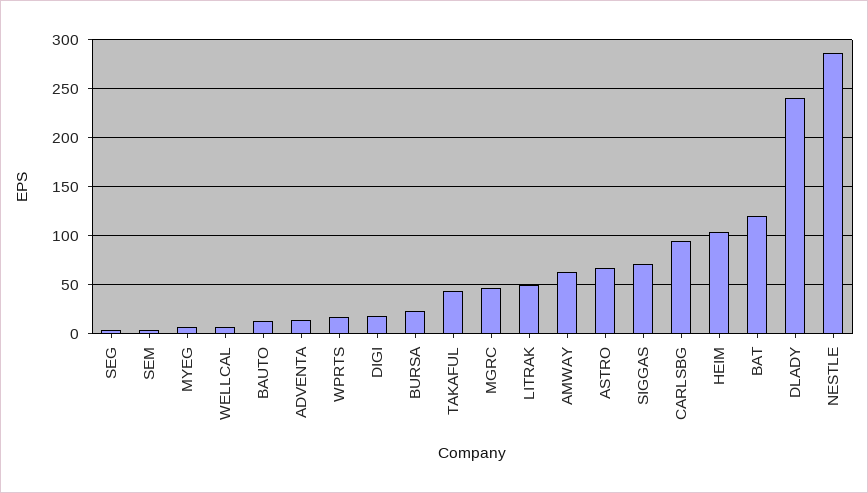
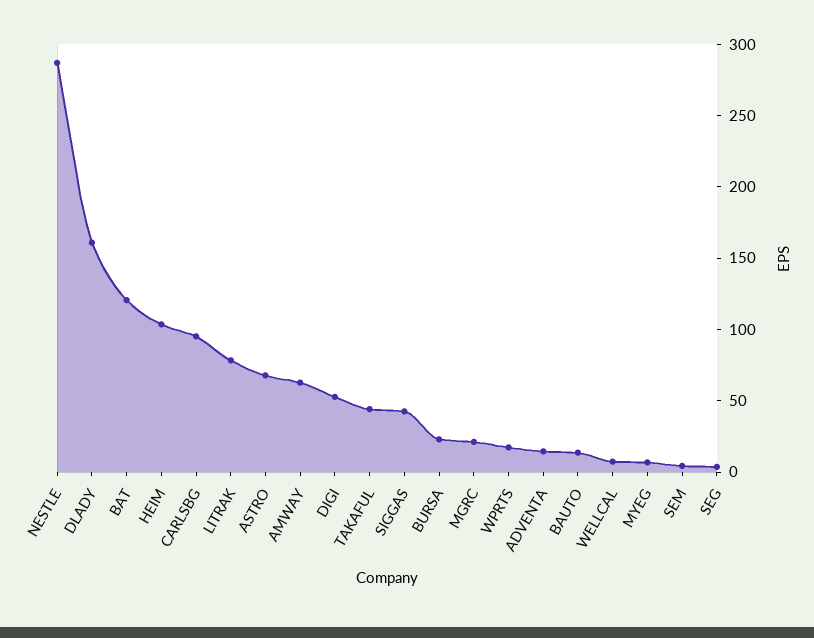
DIGI: 20 -> 50
MGRC: 50 -> 20
LITRAK: 50 -> 80
SIGGAS: 70 -> 40
DLADY: 240 -> 160

